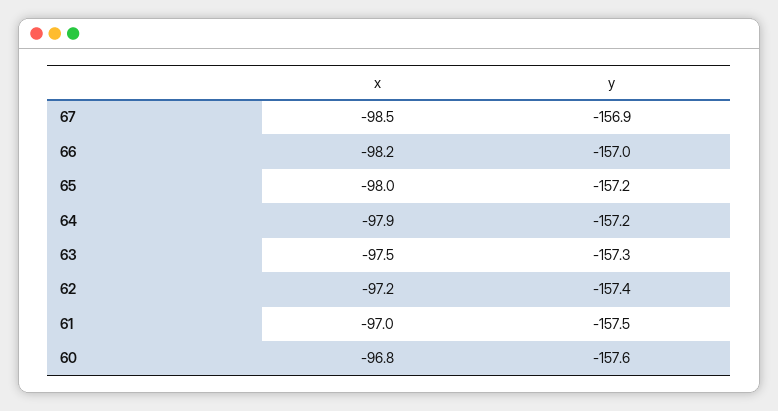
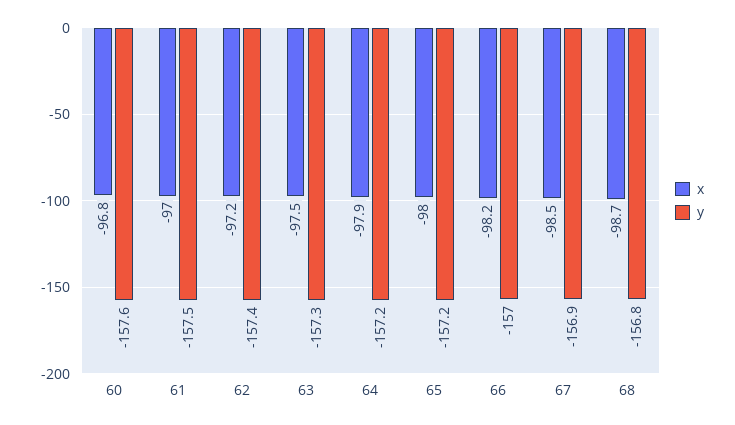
x, 68: none -> -98.7
y, 68: none -> -156.8

